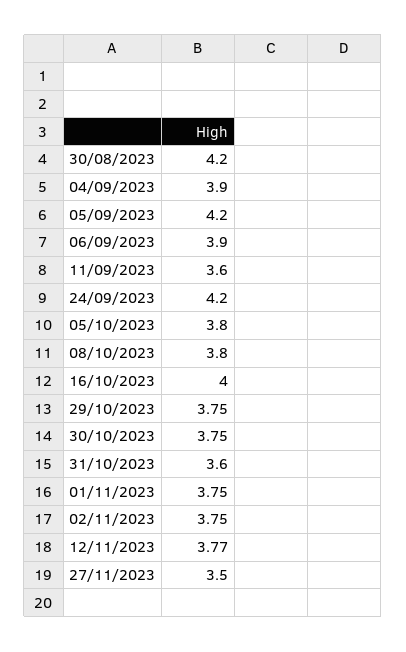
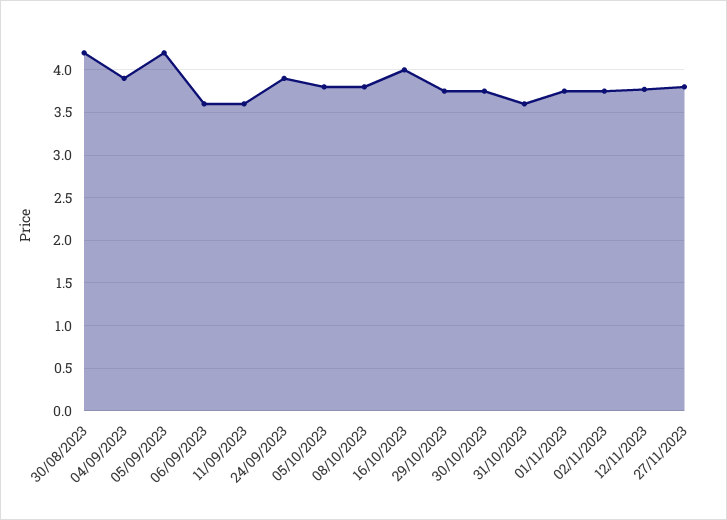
06/09/2023: 3.9 -> 3.6
24/09/2023: 4.2 -> 3.9
27/11/2023: 3.5 -> 3.8

